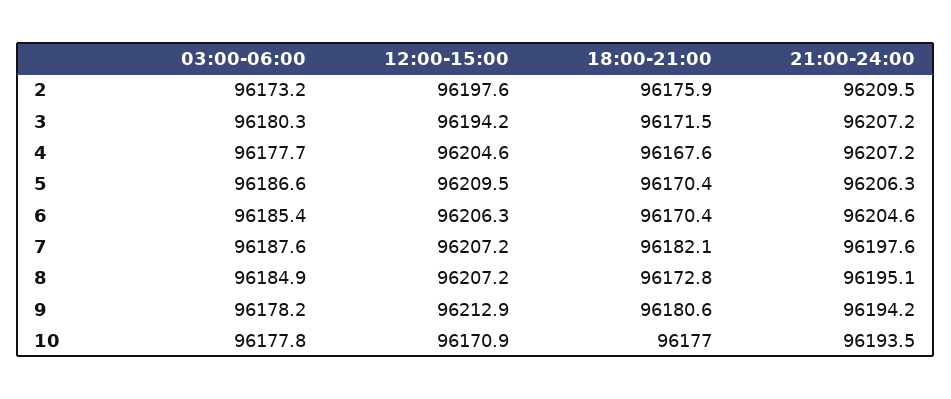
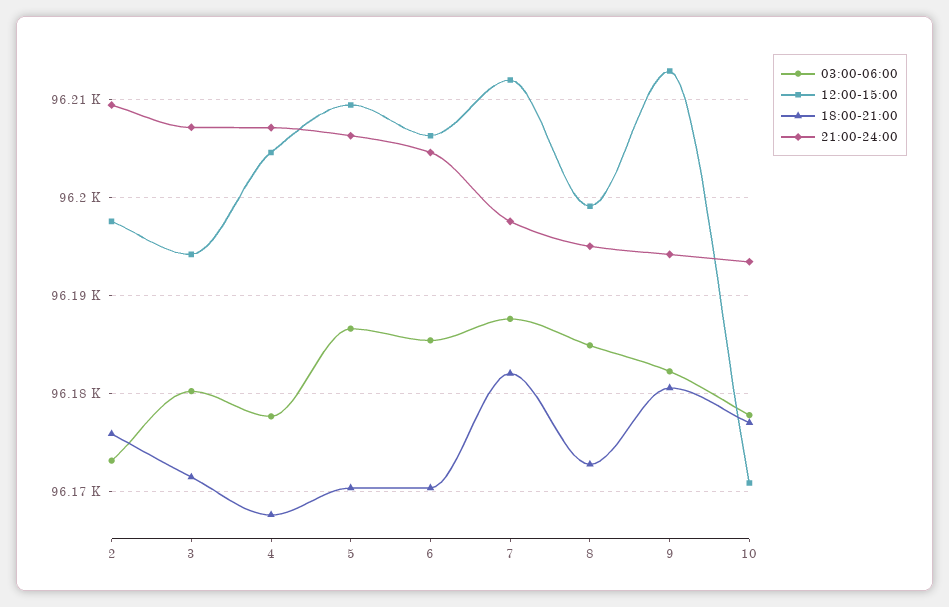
12:00-15:00, 7: 96207.2 -> 96212
12:00-15:00, 8: 96207.2 -> 96199
03:00-06:00, 9: 96178.2 -> 96182

